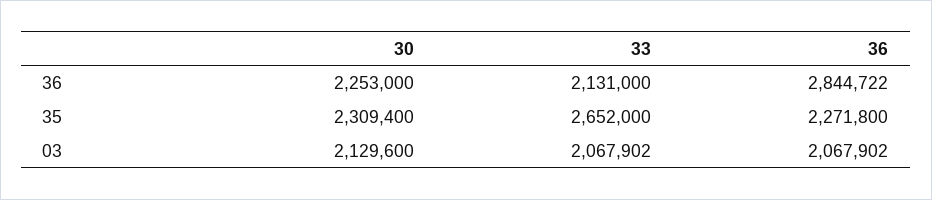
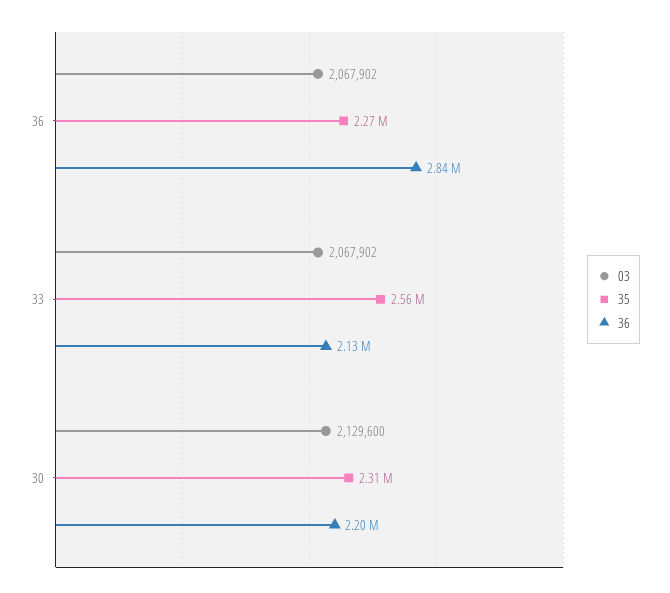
36, 30: 2253000 -> 2200000
35, 33: 2652000 -> 2560000

